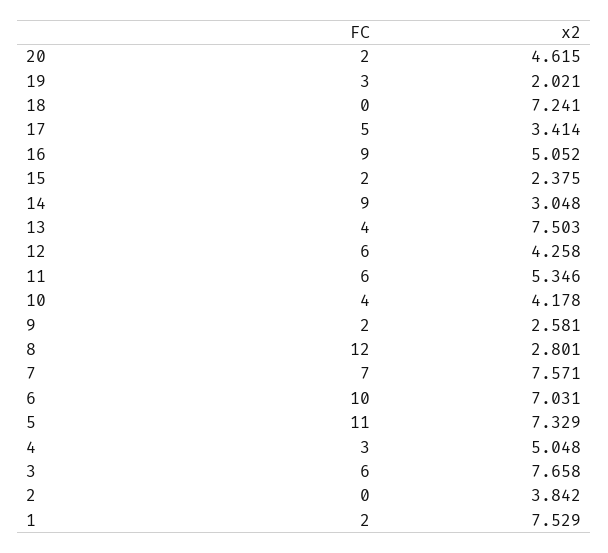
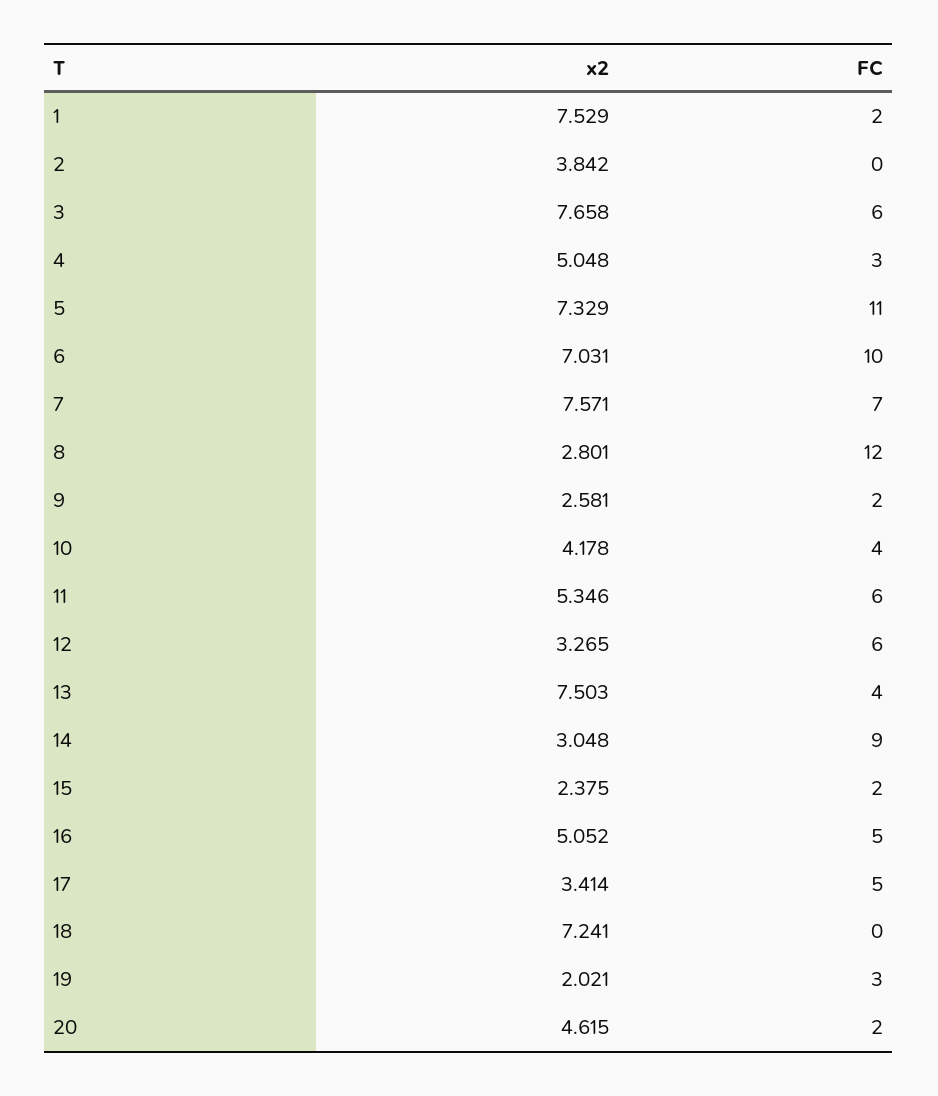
FC, 16: 9 -> 5
x2, 12: 4.258 -> 3.265

